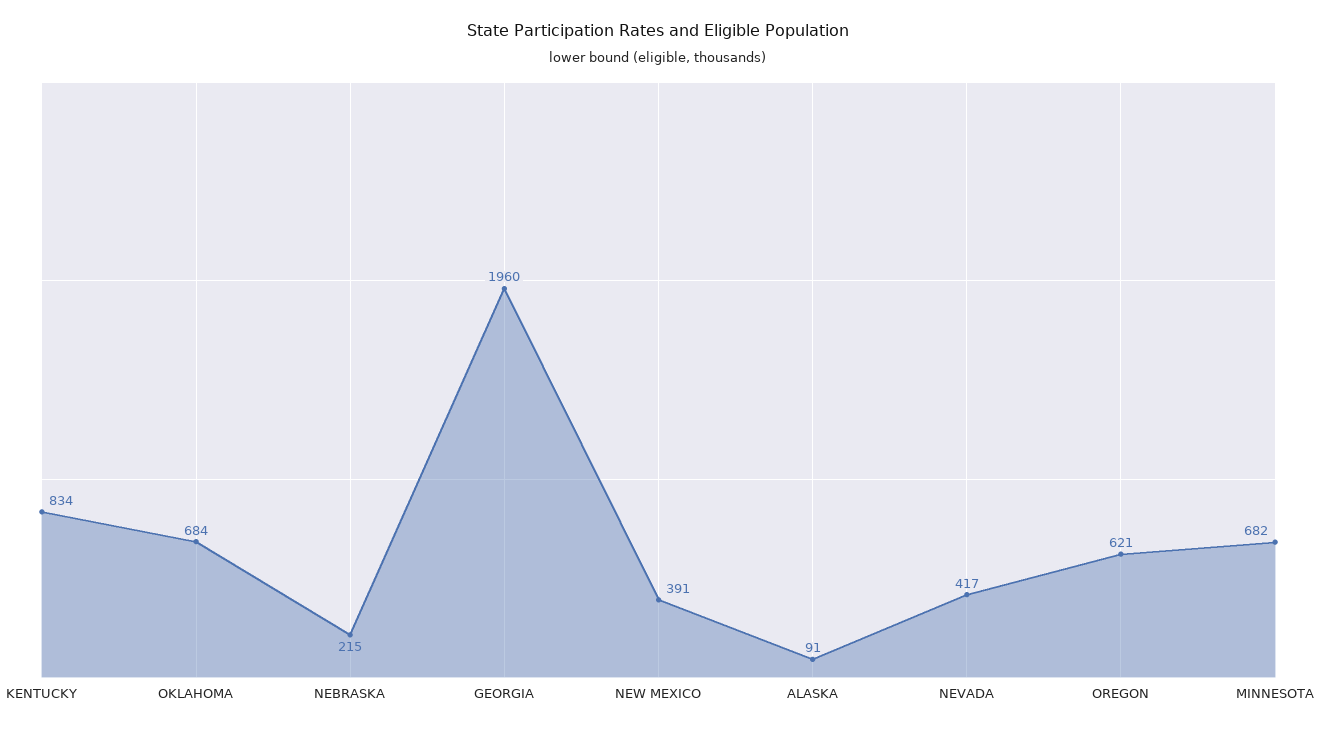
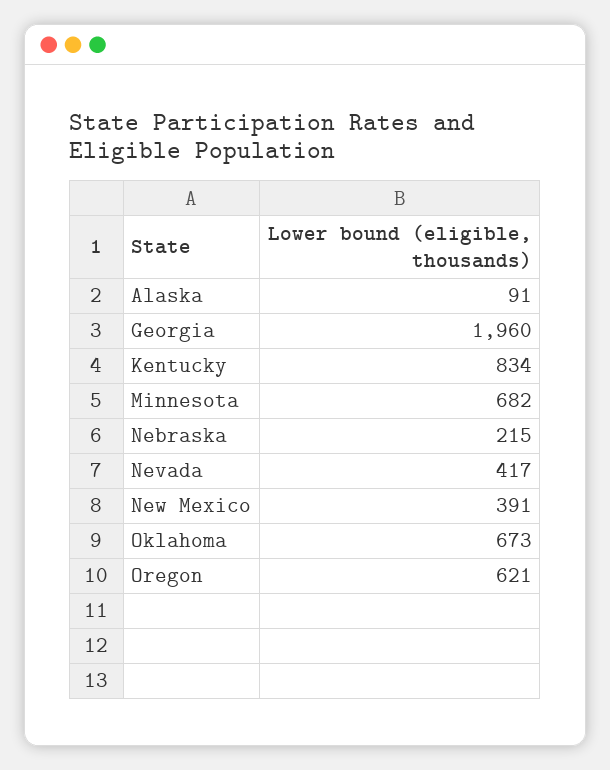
OKLAHOMA: 684 -> 673

